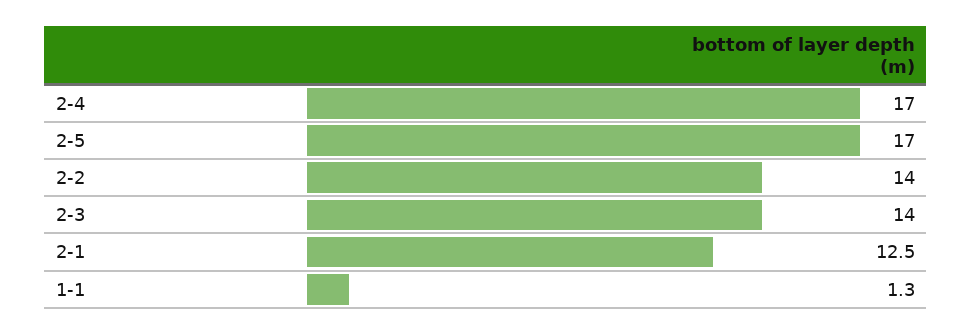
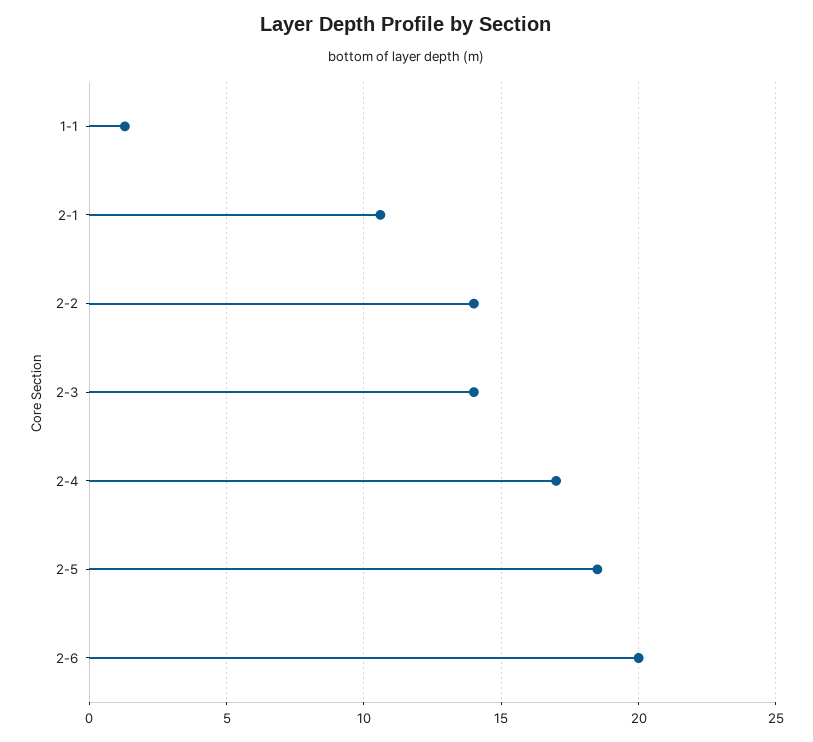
2-5: 17 -> 18.5
2-1: 12.5 -> 10.5
2-6: none -> 20

